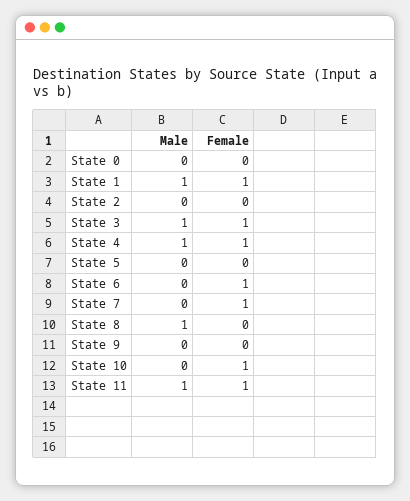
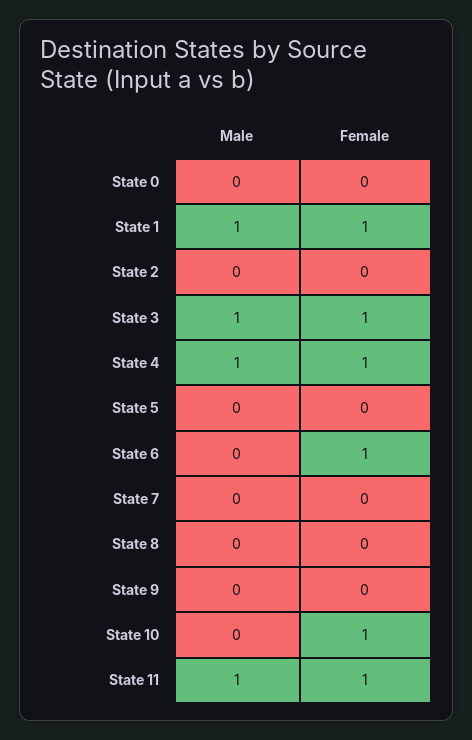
Female, State 7: 1 -> 0
Male, State 8: 1 -> 0

